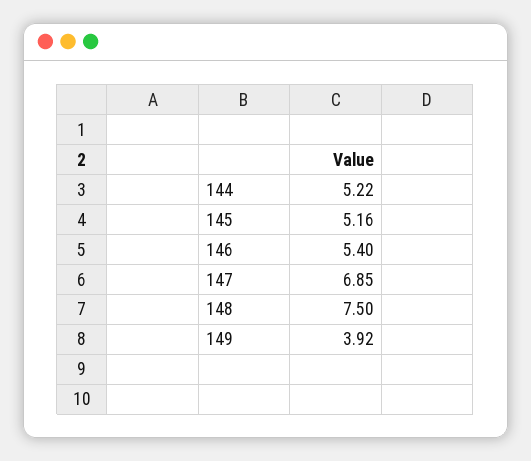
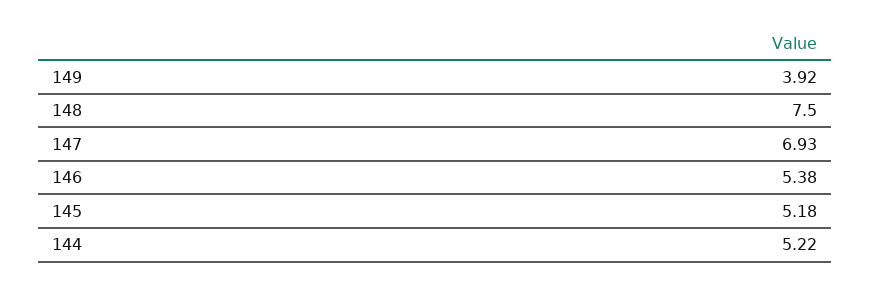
145: 5.16 -> 5.18
146: 5.4 -> 5.38
147: 6.85 -> 6.93

